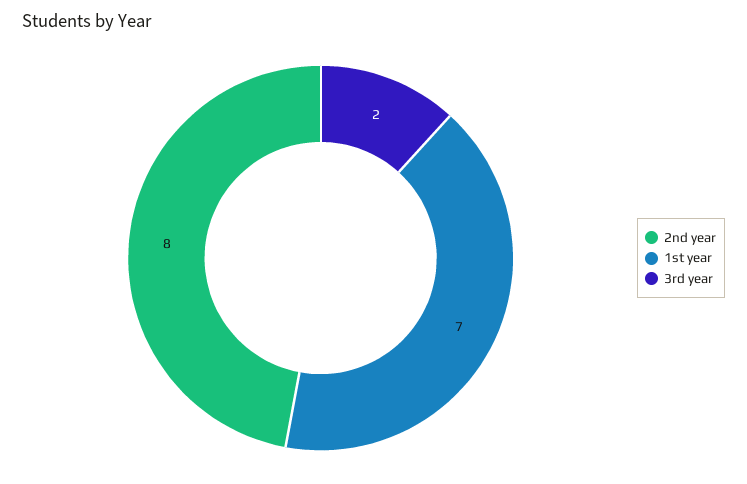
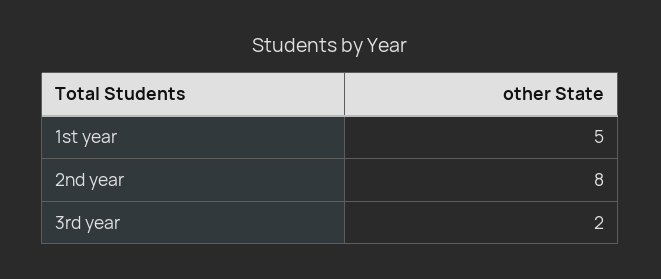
1st year: 7 -> 5

